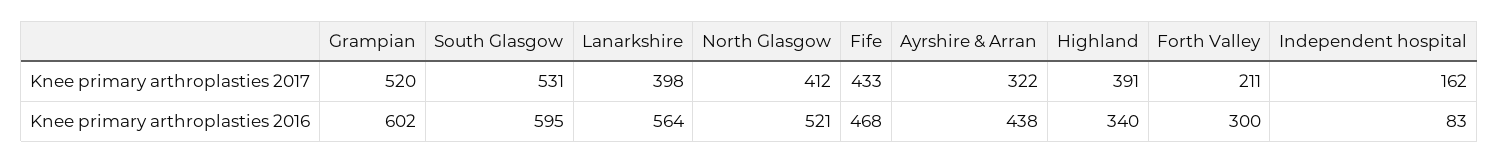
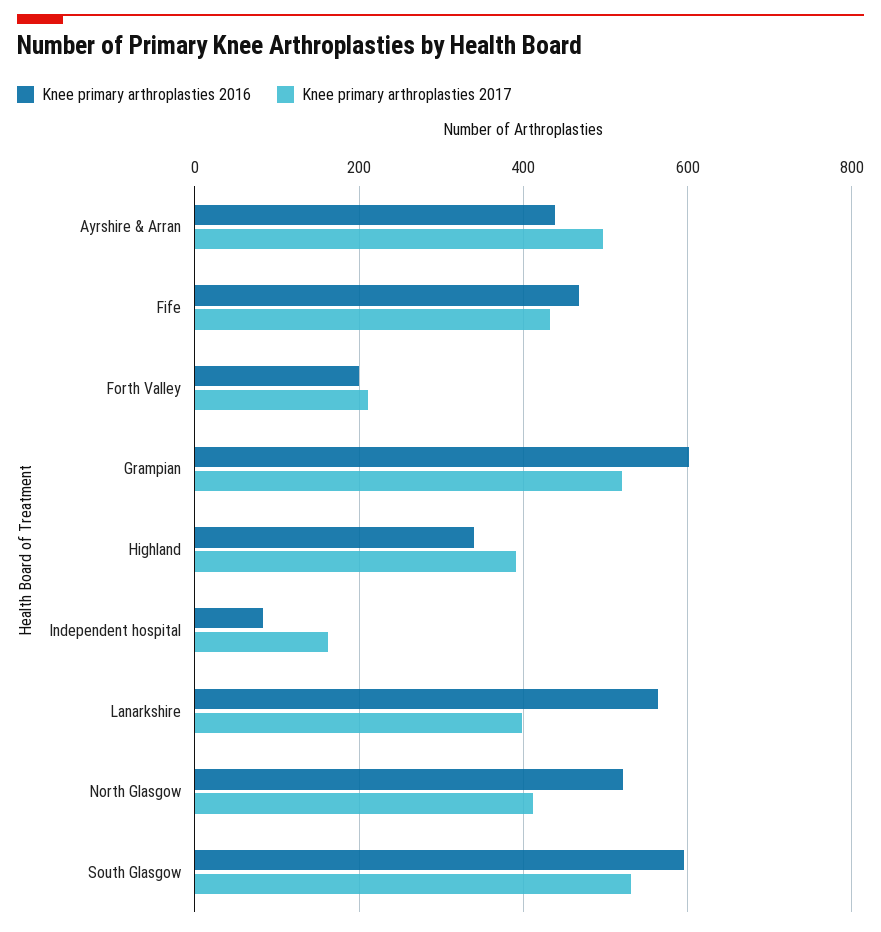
Knee primary arthroplasties 2017, Ayrshire & Arran: 322 -> 500
Knee primary arthroplasties 2016, Forth Valley: 300 -> 200

